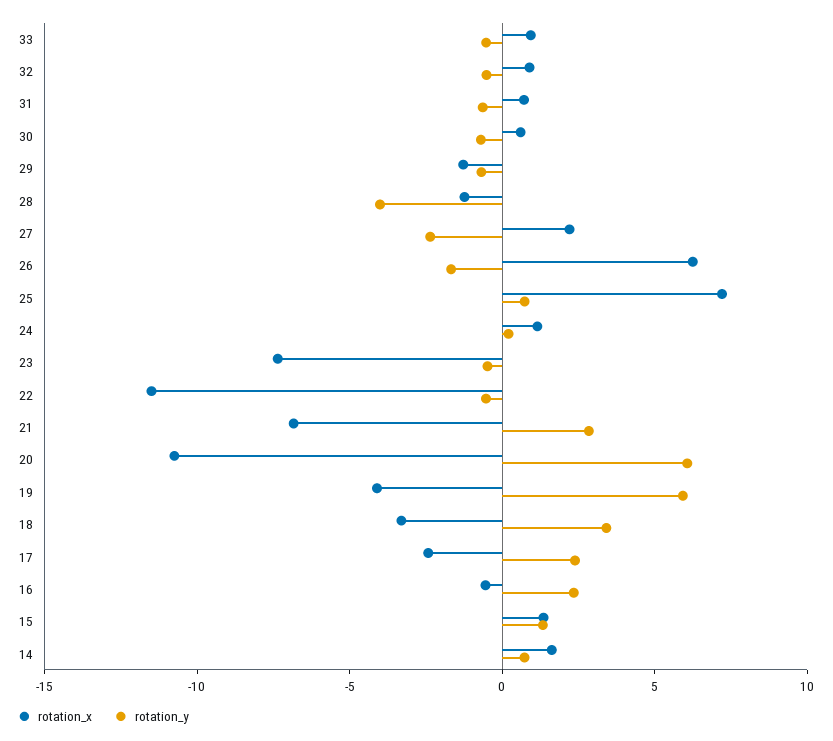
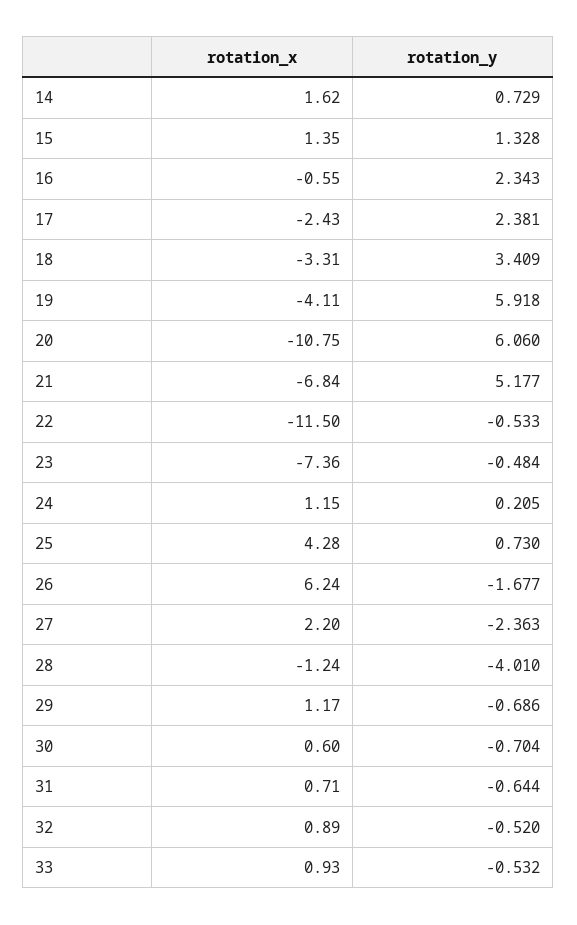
rotation_x, 29: -1 -> 1.17
rotation_x, 25: 7 -> 4.28
rotation_y, 21: 3 -> 5.177

